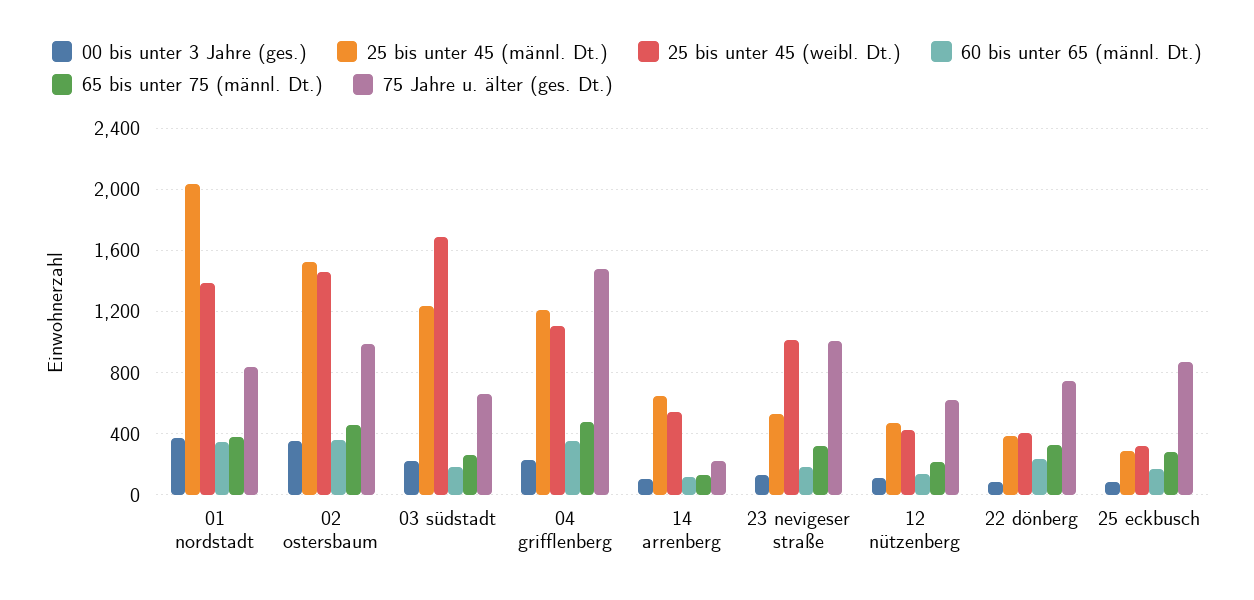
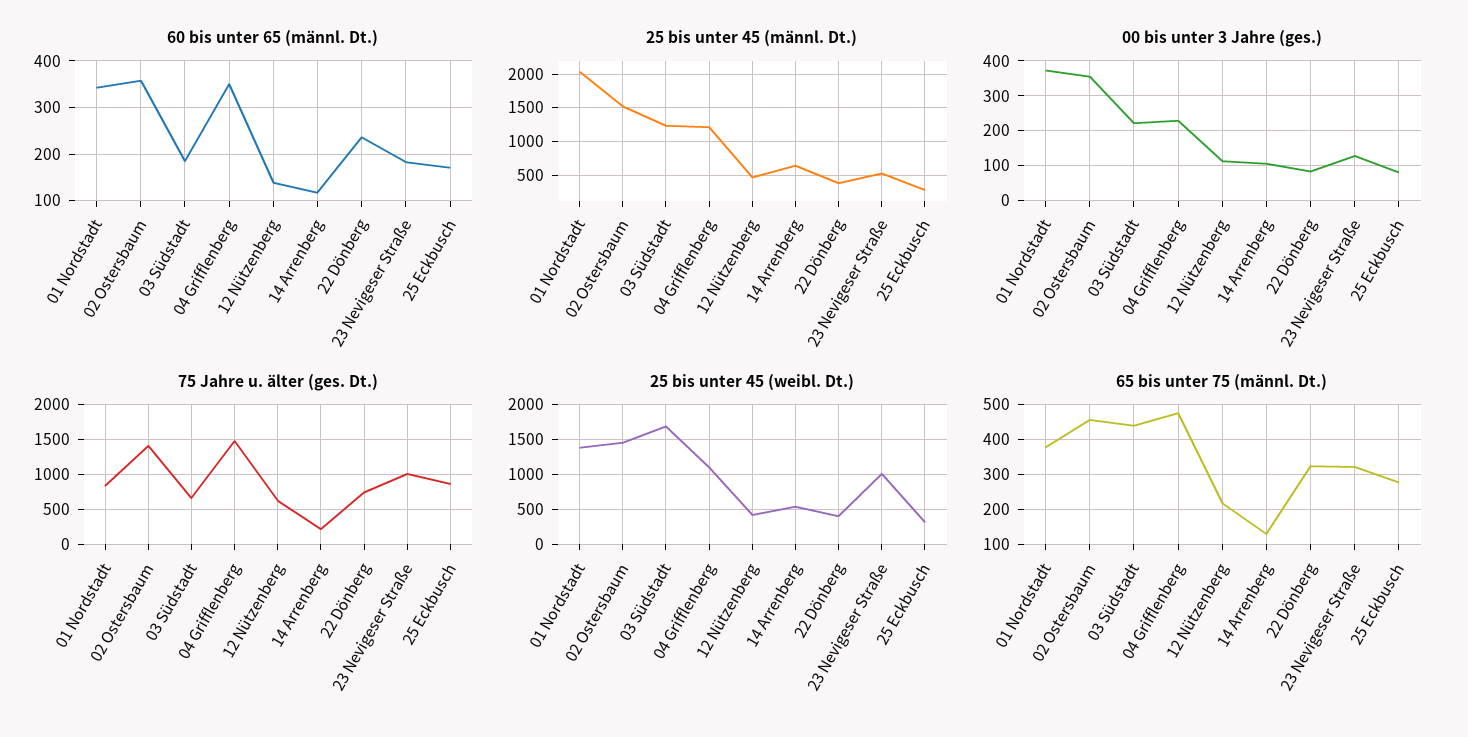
75 Jahre u. älter (ges. Dt.), 02 ostersbaum: 1000 -> 1400
65 bis unter 75 (männl. Dt.), 03 südstadt: 250 -> 440

